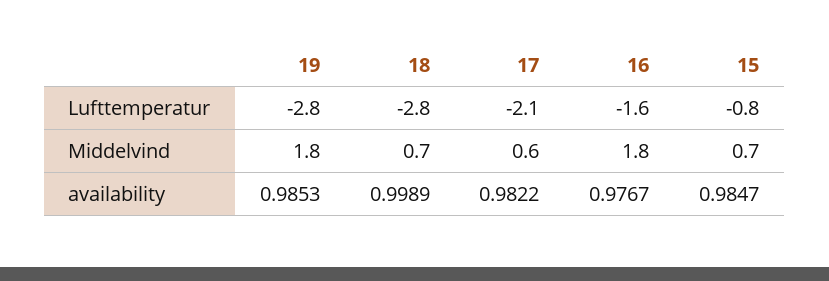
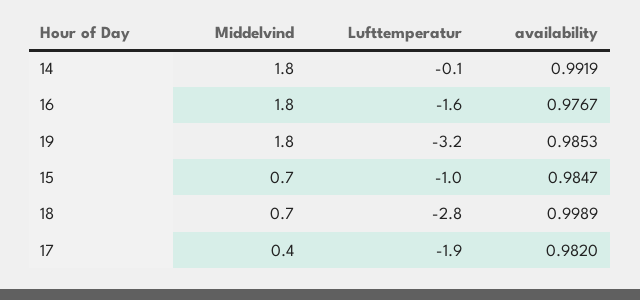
19, Lufttemperatur: -2.8 -> -3.2
17, Lufttemperatur: -2.1 -> -1.9
15, Lufttemperatur: -0.8 -> -1
17, Middelvind: 0.6 -> 0.4
17, availability: 0.9822 -> 0.982
14, Middelvind: none -> 1.8
14, Lufttemperatur: none -> -0.1
14, availability: none -> 0.9919

